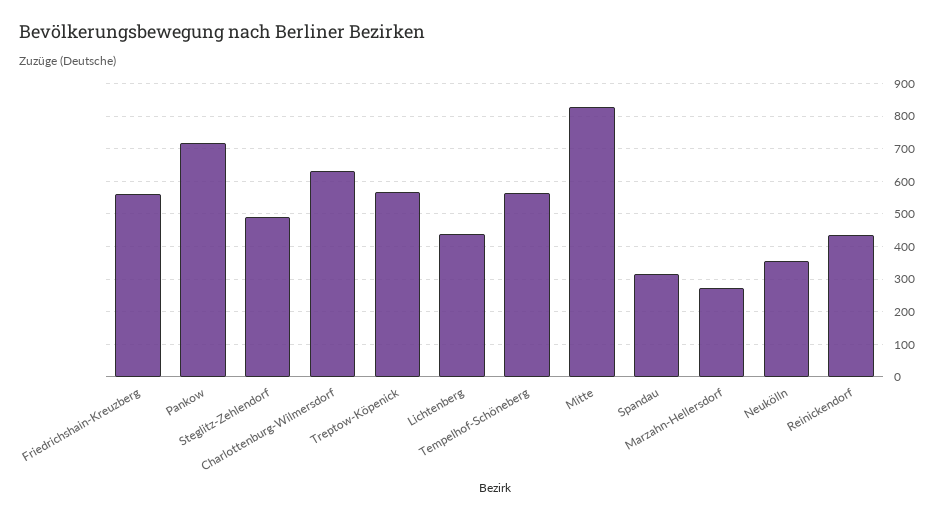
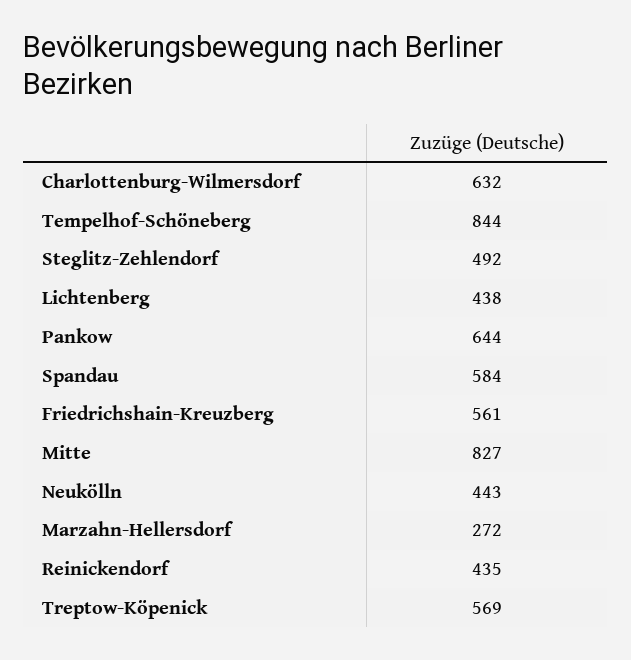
Pankow: 720 -> 644
Tempelhof-Schöneberg: 560 -> 844
Spandau: 320 -> 584
Neukölln: 360 -> 443

